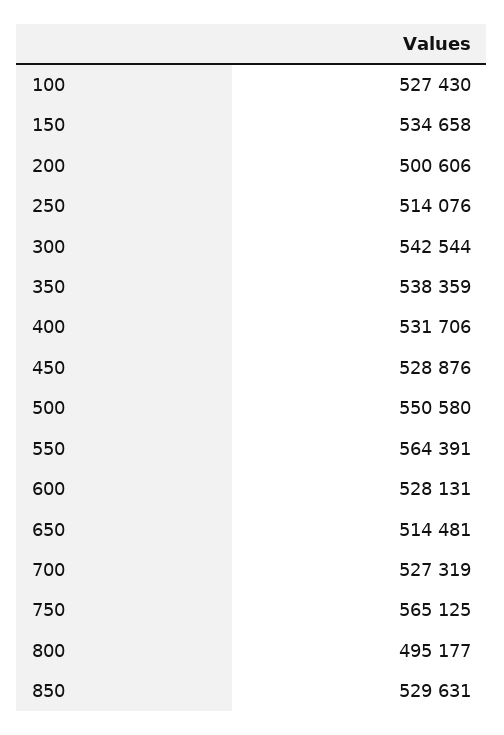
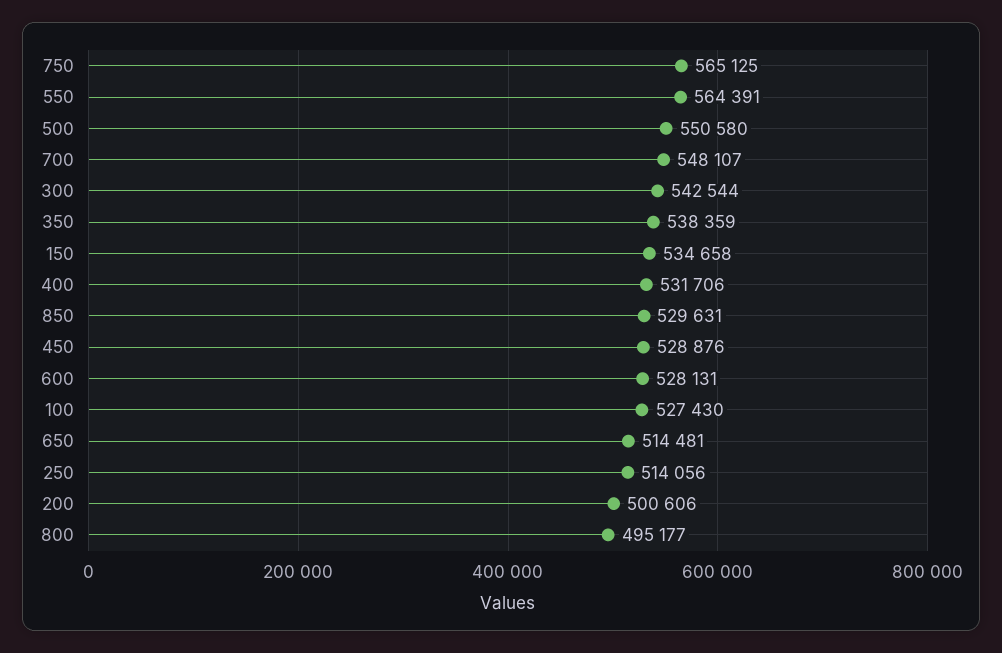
250: 514076 -> 514056
700: 527319 -> 548107

